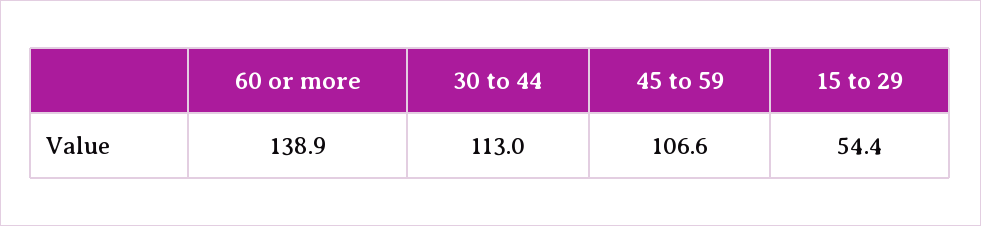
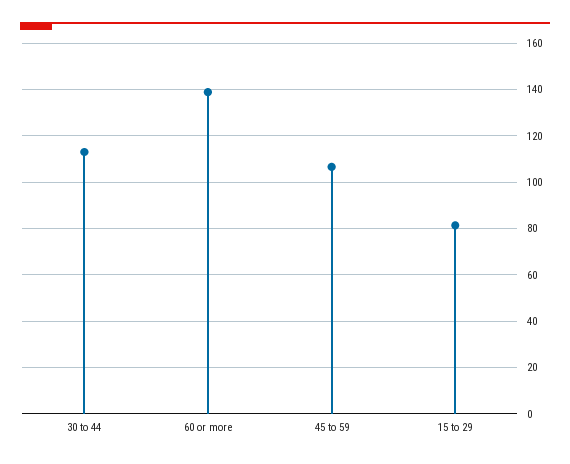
15 to 29: 54.4 -> 80

